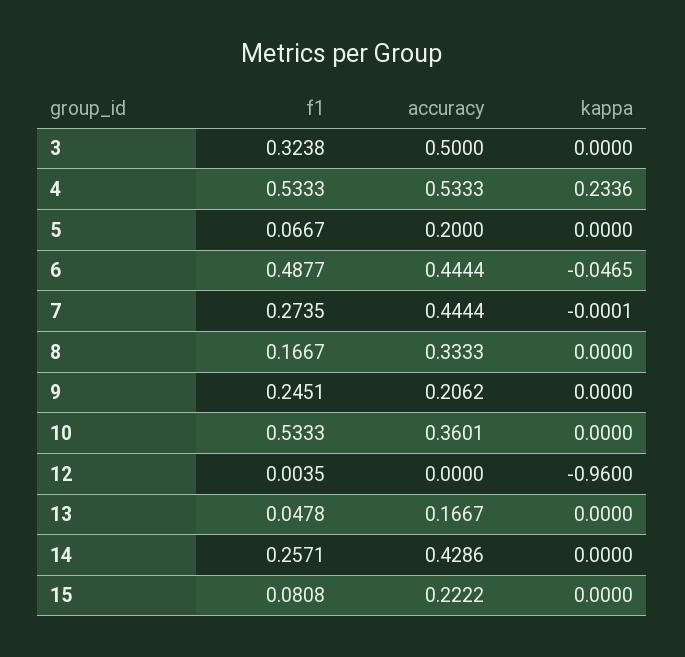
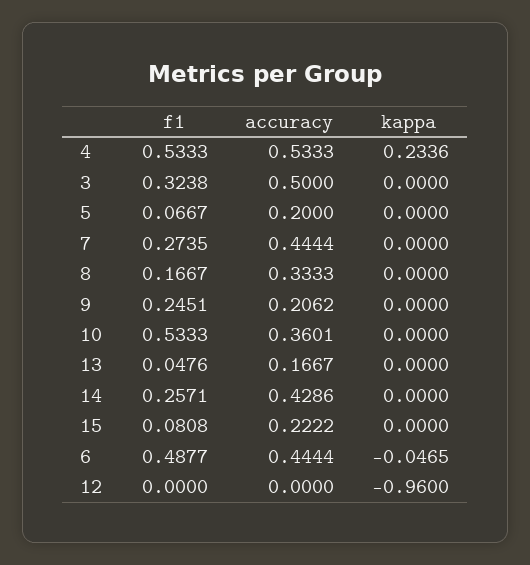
kappa, 7: -0.0001 -> 0
f1, 12: 0.0035 -> 0
f1, 13: 0.0478 -> 0.0476

